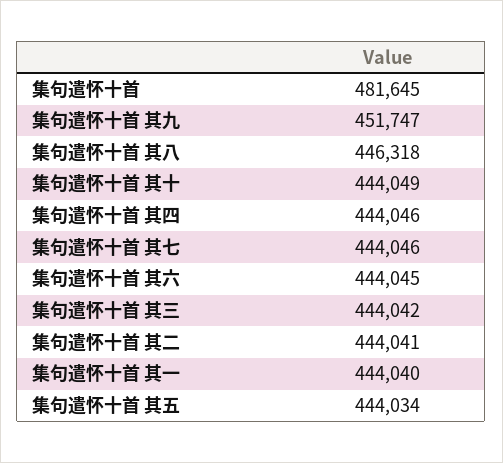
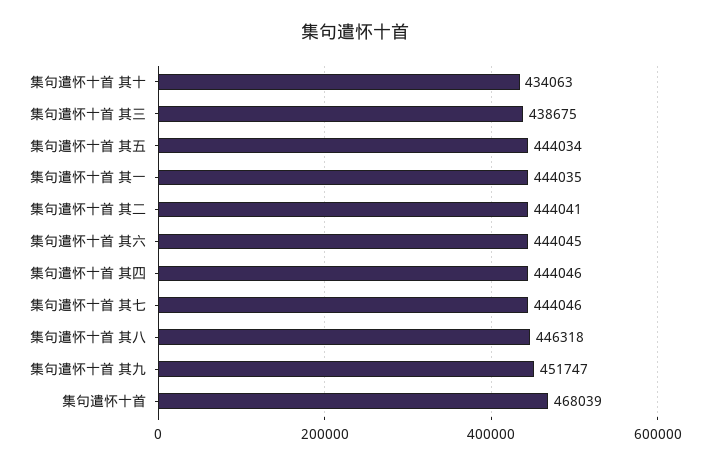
集句遣怀十首: 481645 -> 468039
集句遣怀十首 其十: 444049 -> 434063
集句遣怀十首 其三: 444042 -> 438675
集句遣怀十首 其一: 444040 -> 444035

